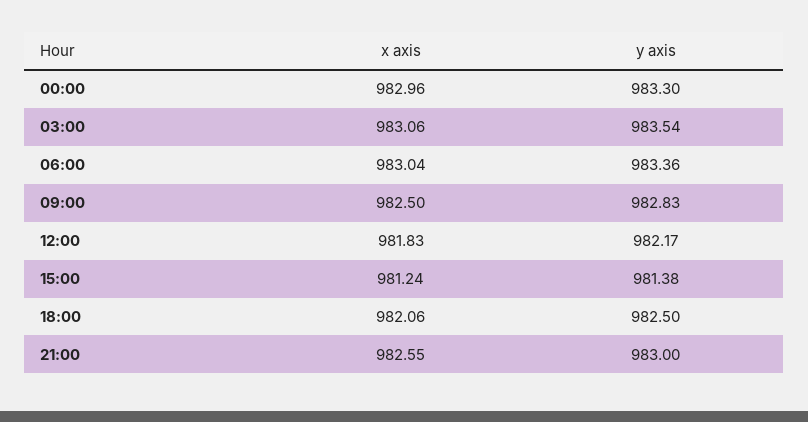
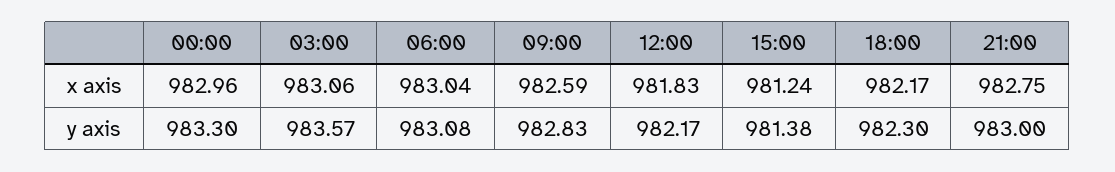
y axis, 03:00: 983.54 -> 983.57
y axis, 06:00: 983.36 -> 983.08
x axis, 09:00: 982.5 -> 982.59
x axis, 18:00: 982.06 -> 982.17
y axis, 18:00: 982.5 -> 982.3
x axis, 21:00: 982.55 -> 982.75

